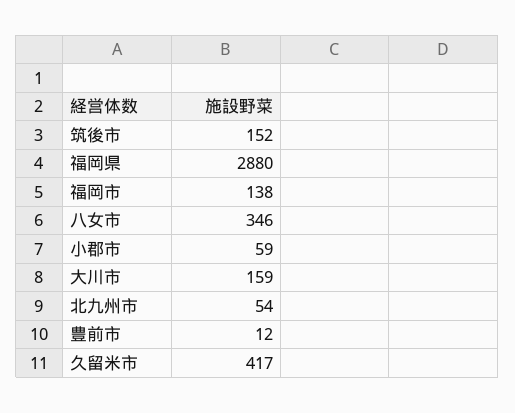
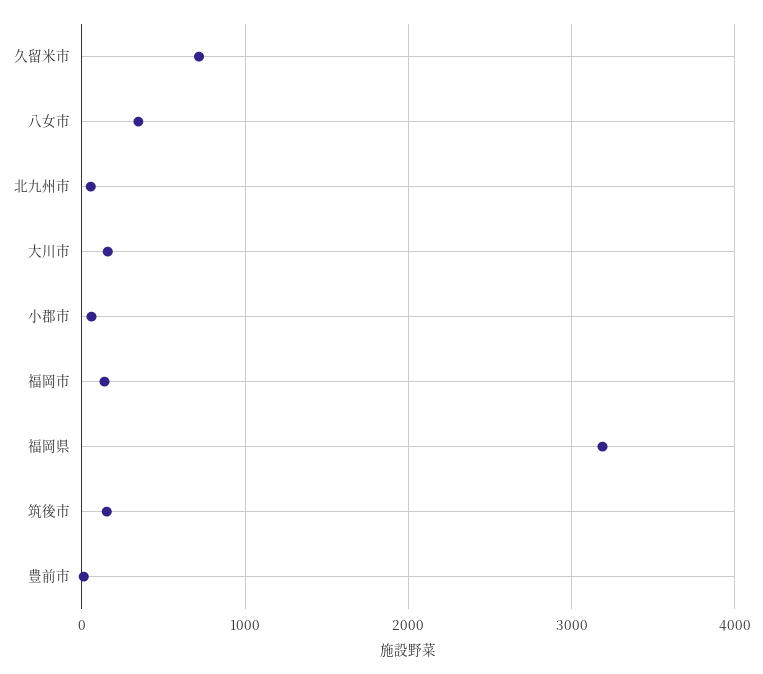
福岡県: 2880 -> 3200
久留米市: 417 -> 700

